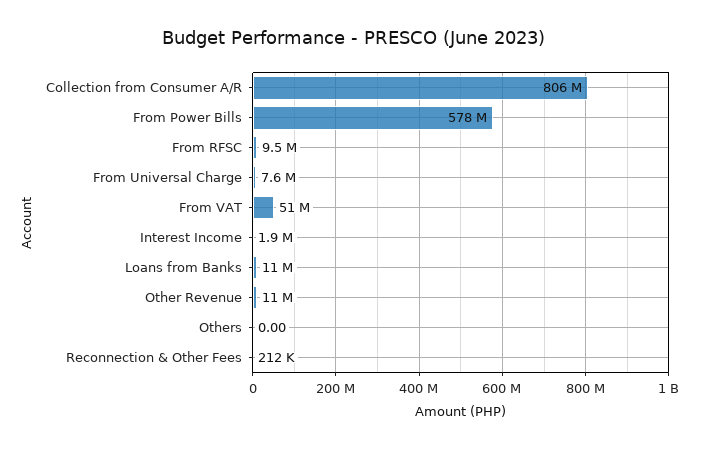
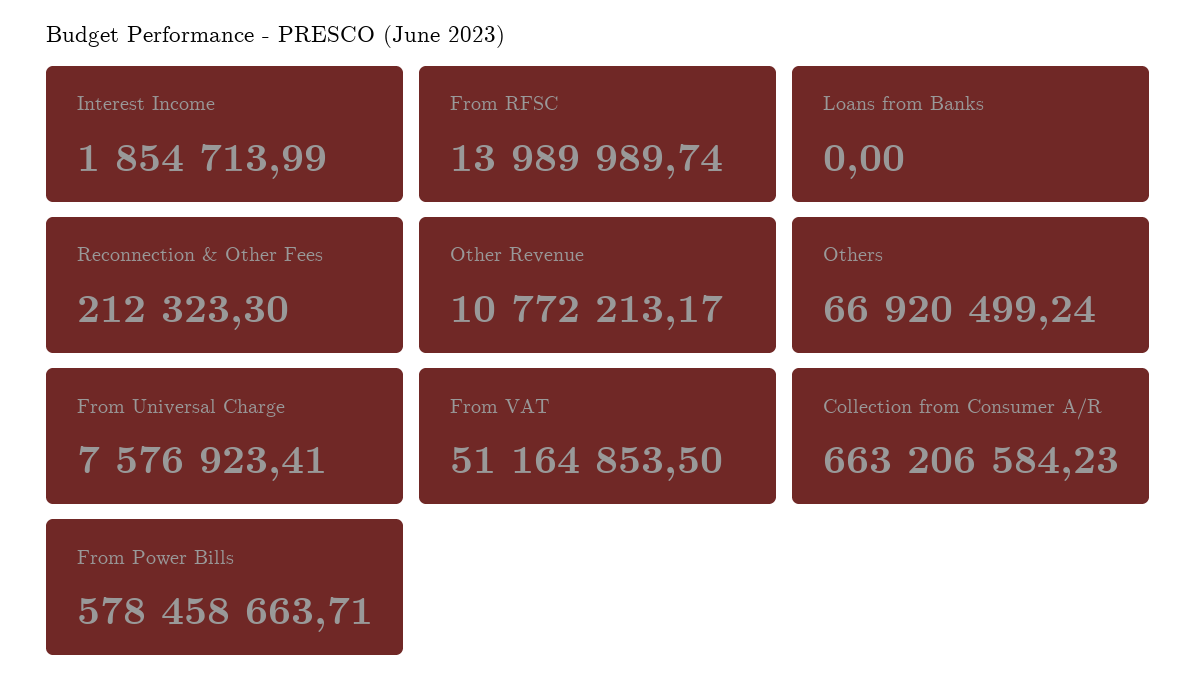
Collection from Consumer A/R: 806000000 -> 663206584.23
From RFSC: 9500000 -> 13989989.74
Loans from Banks: 11000000 -> 0
Others: 0 -> 66920499.24

